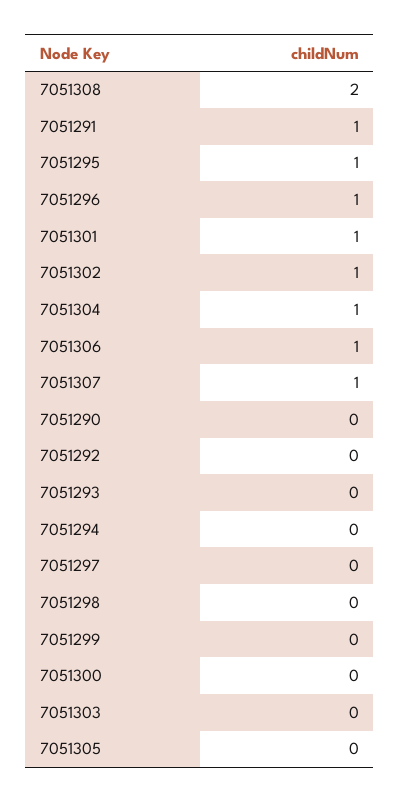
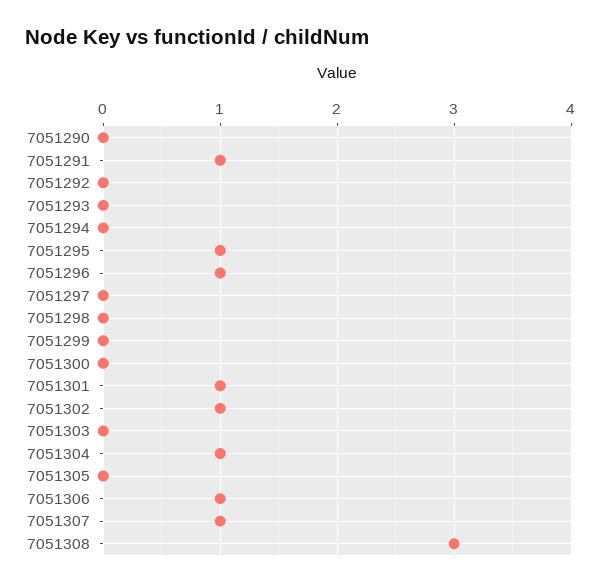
7051308: 2 -> 3

